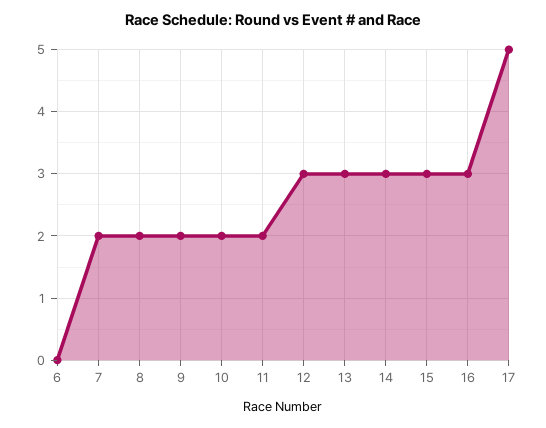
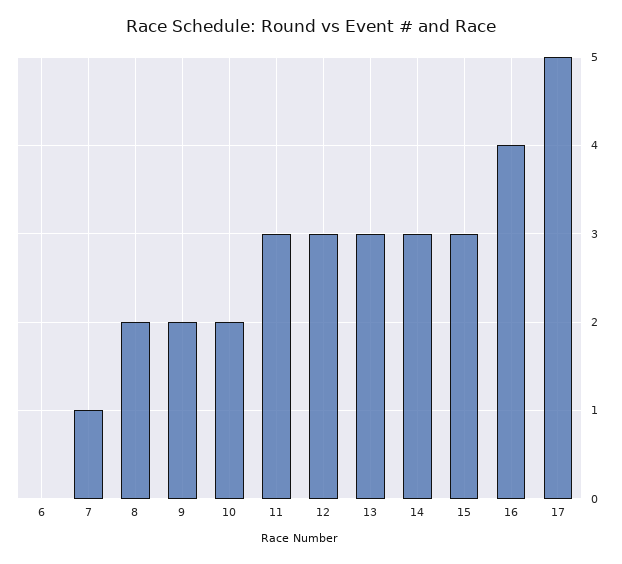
7: 2 -> 1
11: 2 -> 3
16: 3 -> 4

